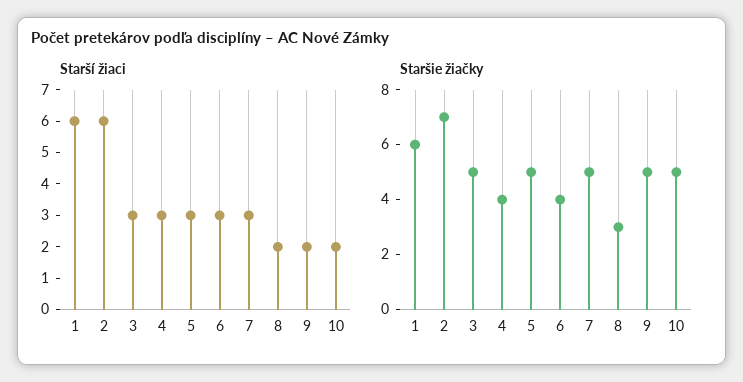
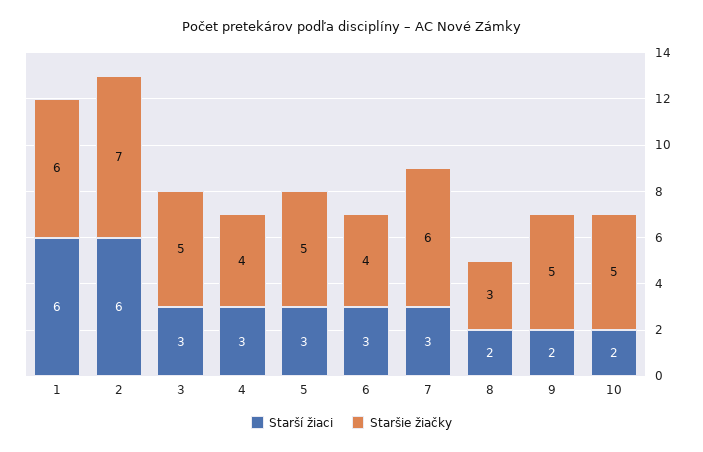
Staršie žiačky, 7: 5 -> 6

